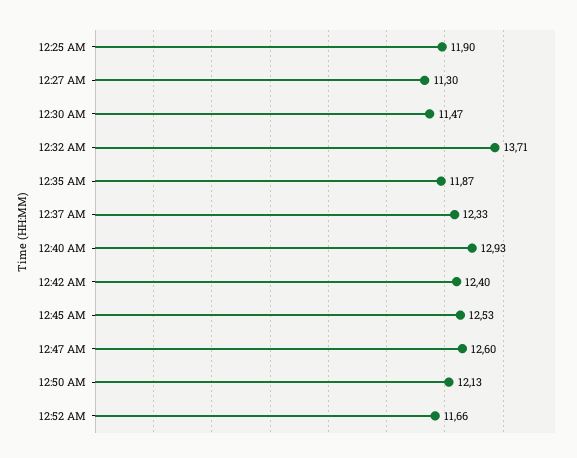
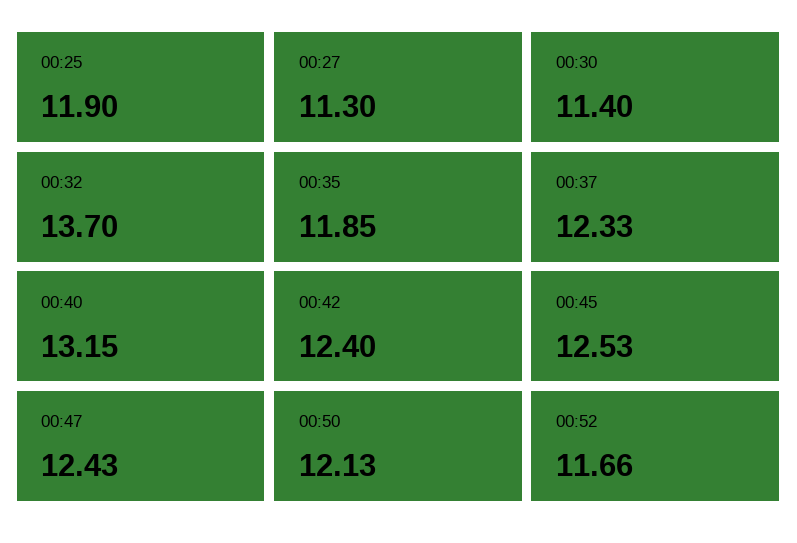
12:30 AM: 11.47 -> 11.4
12:32 AM: 13.71 -> 13.7
12:35 AM: 11.87 -> 11.85
12:40 AM: 12.93 -> 13.15
12:47 AM: 12.6 -> 12.43

